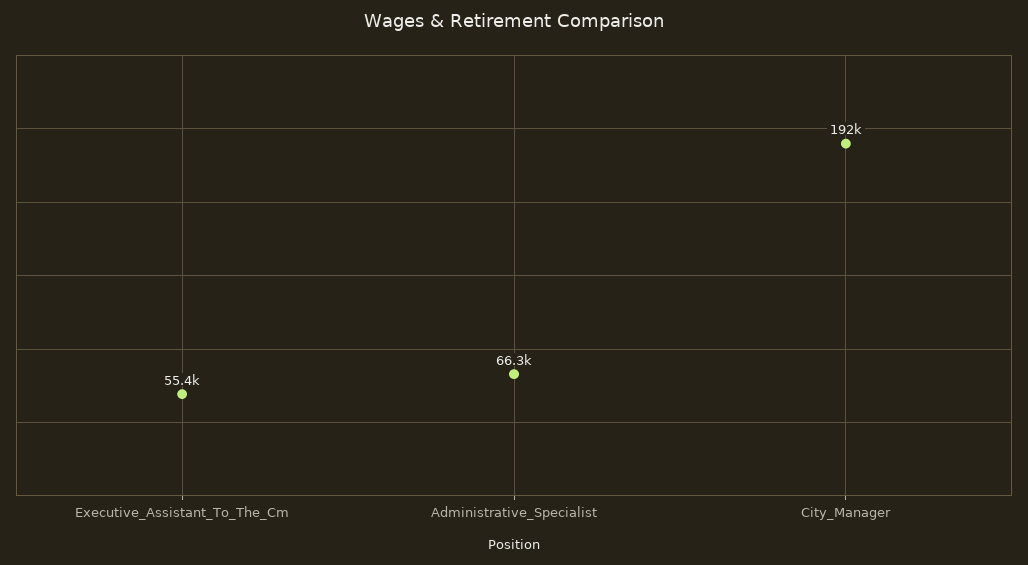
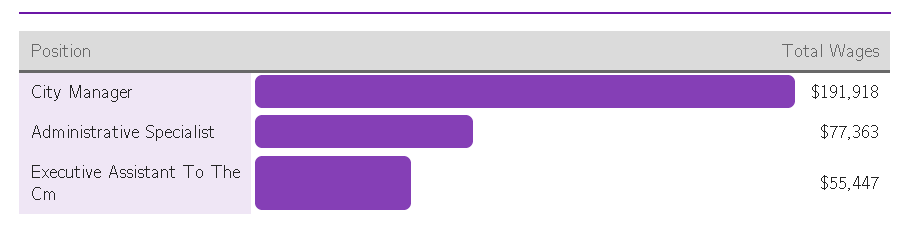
Administrative_Specialist: 66300 -> 77363

